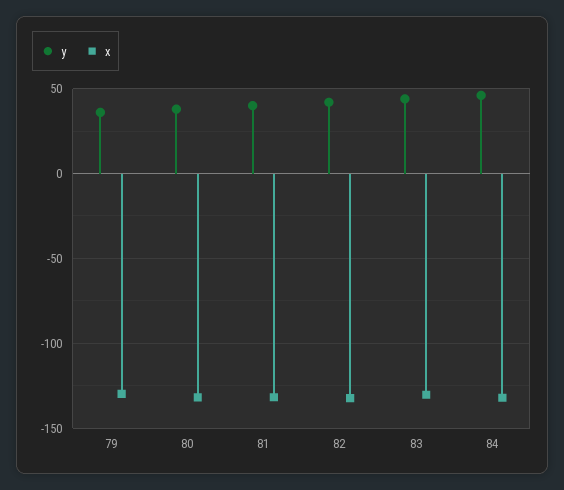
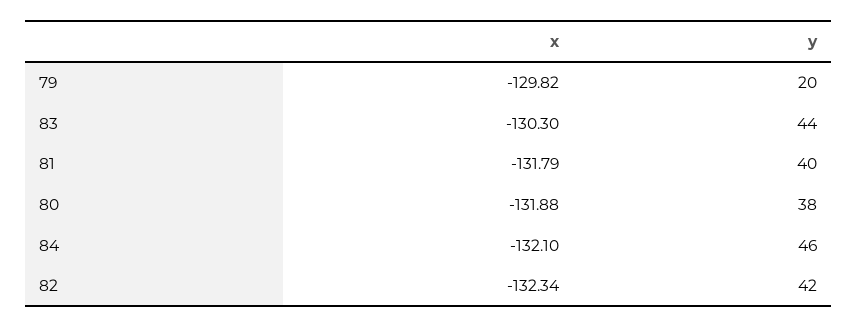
y, 79: 35 -> 20

